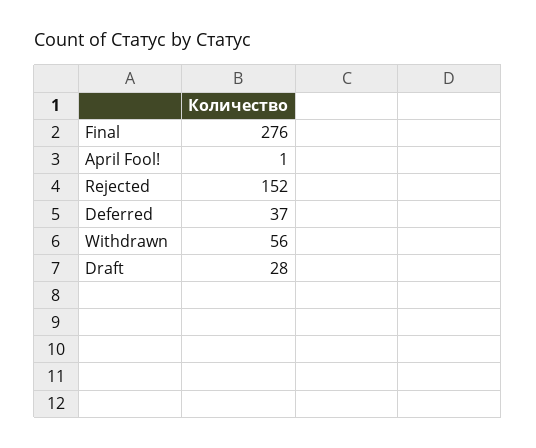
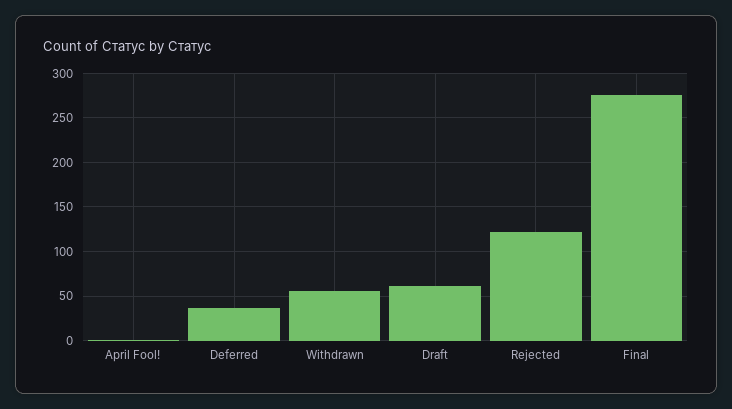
Rejected: 152 -> 120
Draft: 28 -> 60

